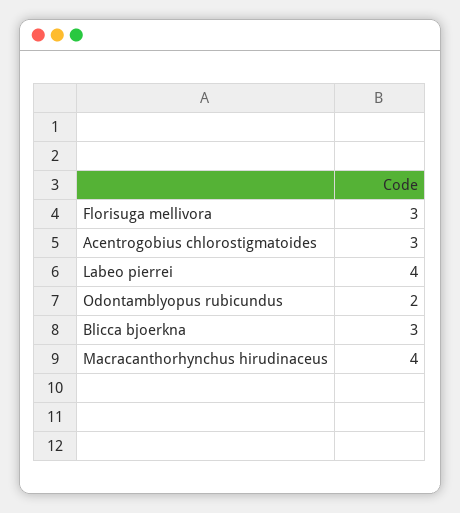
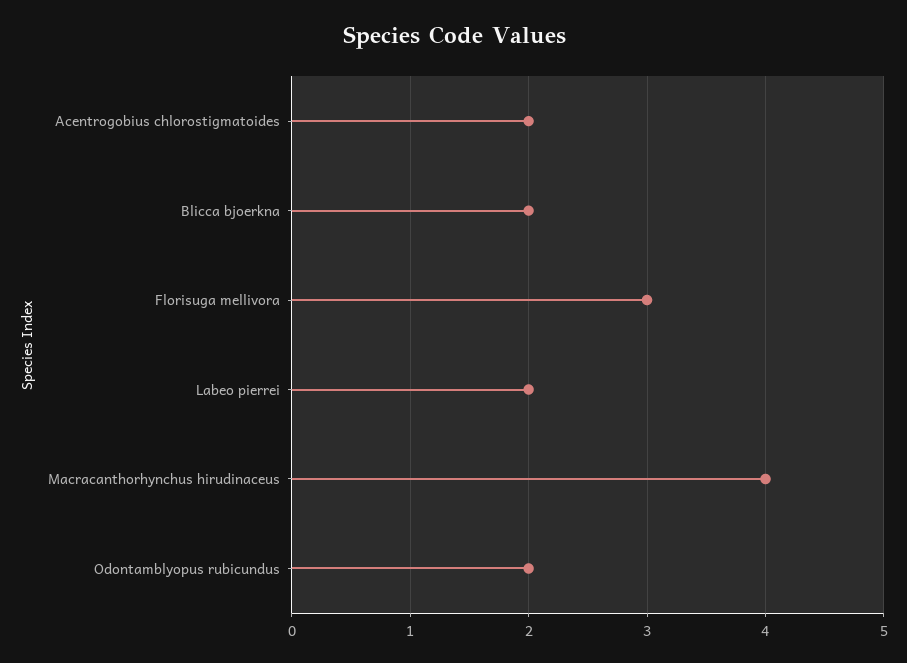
Acentrogobius chlorostigmatoides: 3 -> 2
Labeo pierrei: 4 -> 2
Blicca bjoerkna: 3 -> 2

